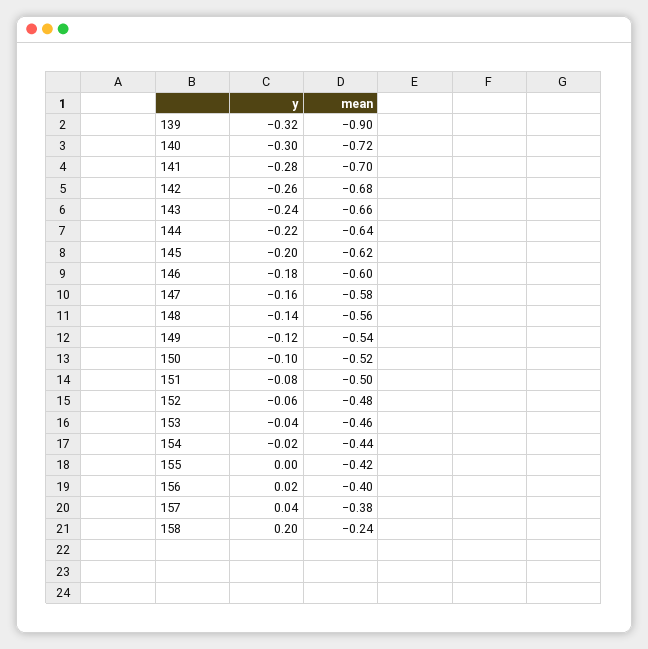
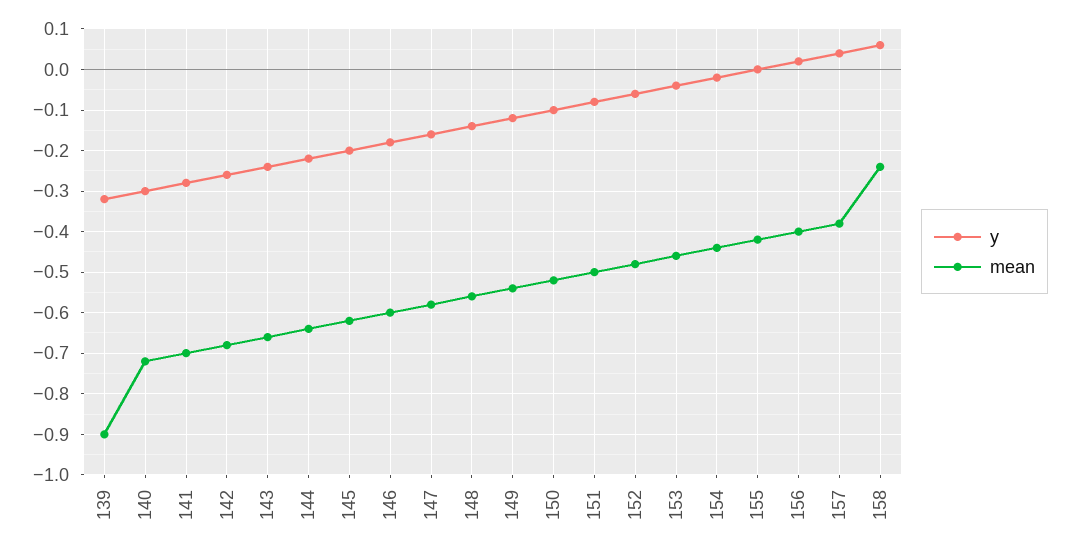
y, 158: 0.2 -> 0.05

